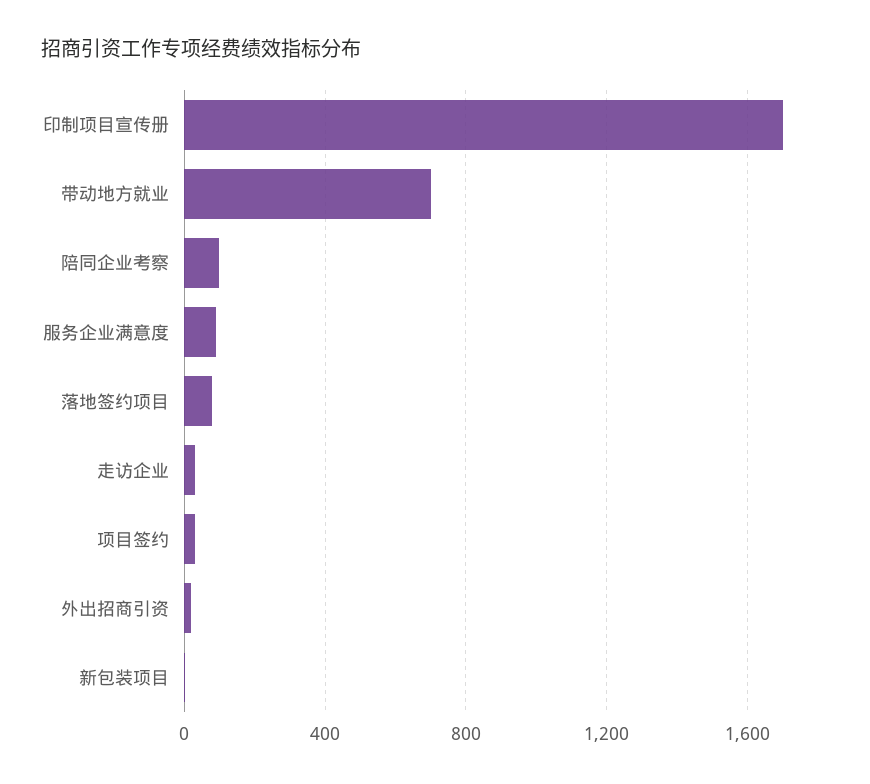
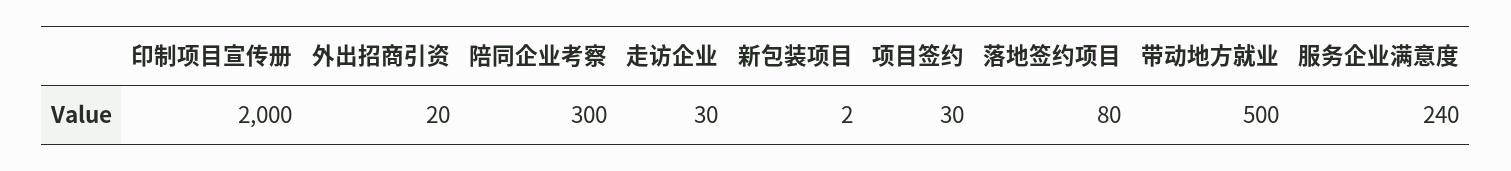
印制项目宣传册: 1700 -> 2000
带动地方就业: 700 -> 500
陪同企业考察: 100 -> 300
服务企业满意度: 100 -> 240

